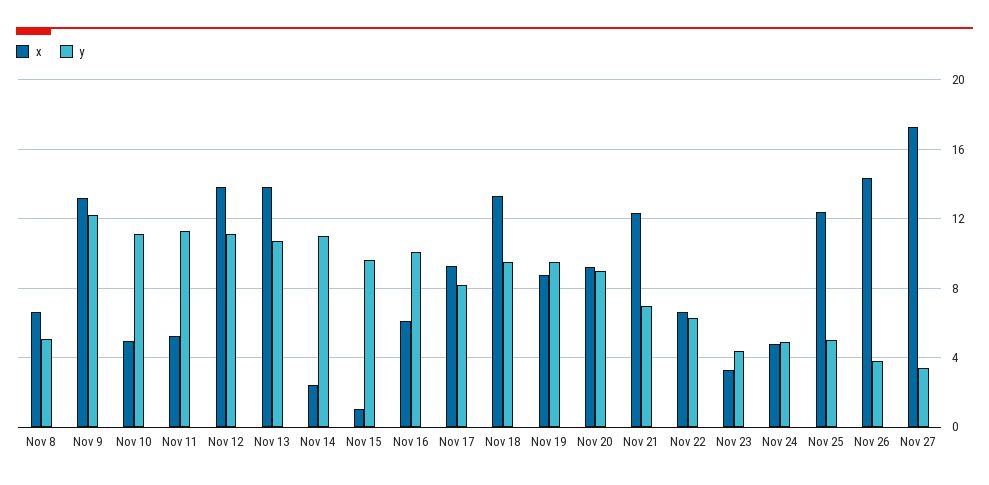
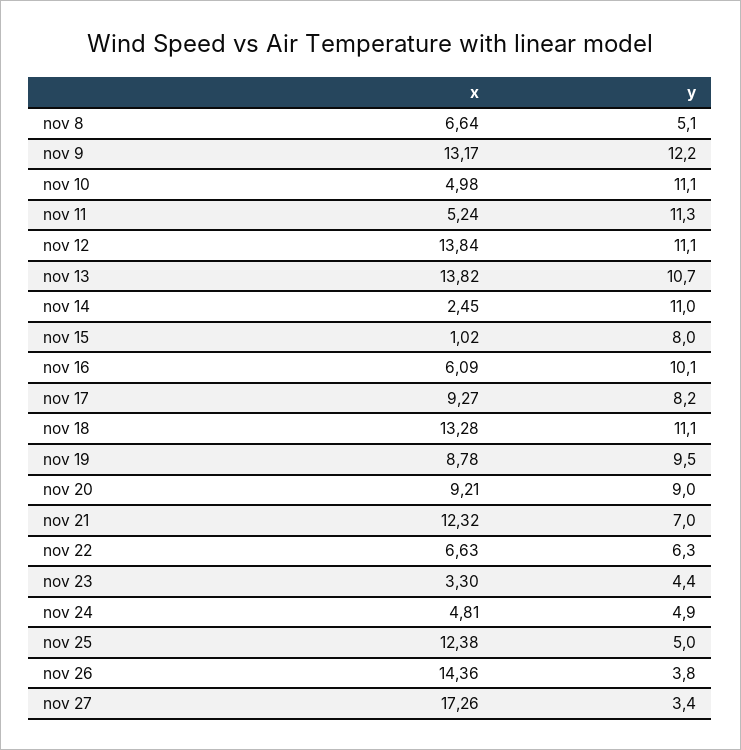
y, Nov 15: 9.5 -> 8
y, Nov 18: 9.5 -> 11.1

